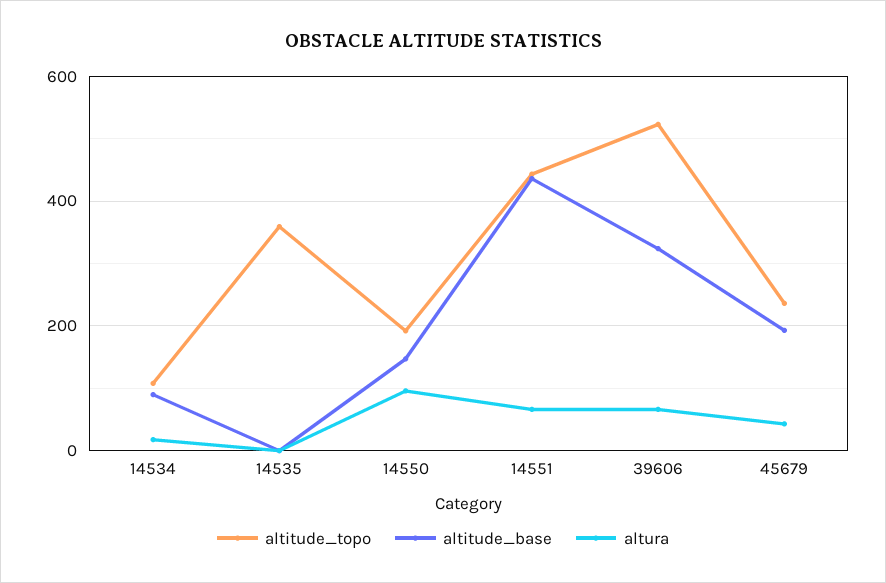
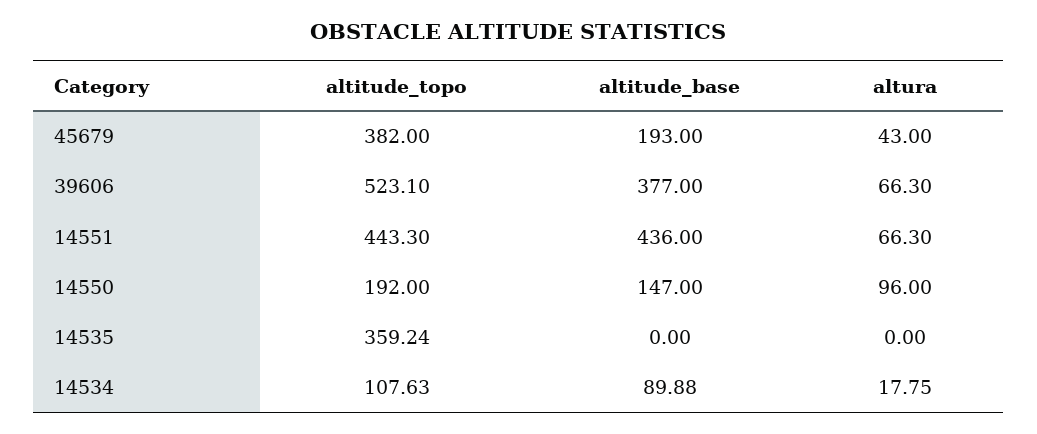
altitude_base, 39606: 320 -> 377
altitude_topo, 45679: 240 -> 382

